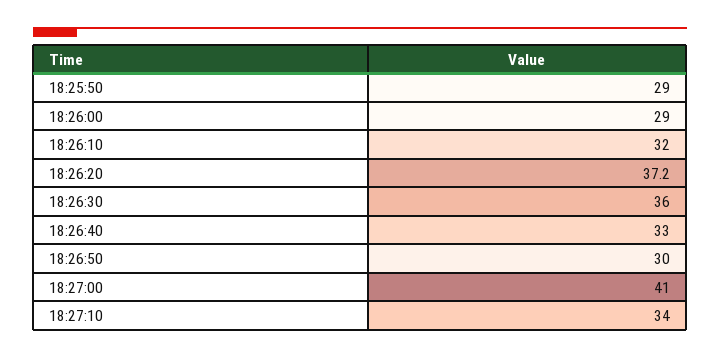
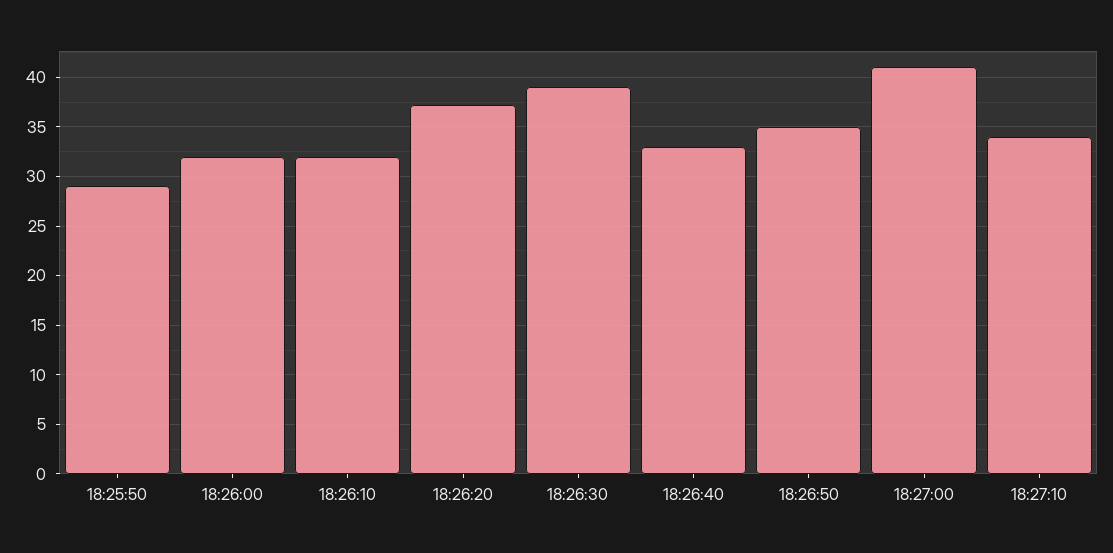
18:26:00: 29 -> 32
18:26:30: 36 -> 39
18:26:50: 30 -> 35

